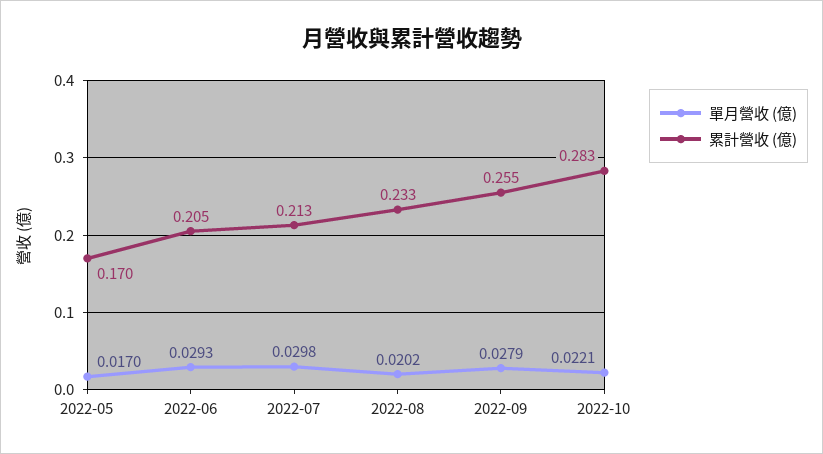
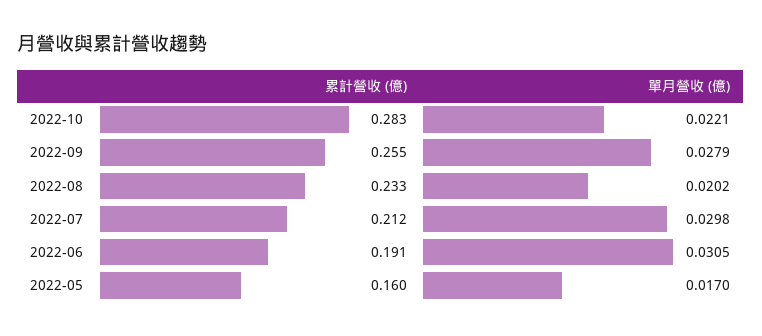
累計營收 (億), 2022-05: 0.17 -> 0.16
單月營收 (億), 2022-06: 0.0293 -> 0.0305
累計營收 (億), 2022-06: 0.205 -> 0.191
累計營收 (億), 2022-07: 0.213 -> 0.212

